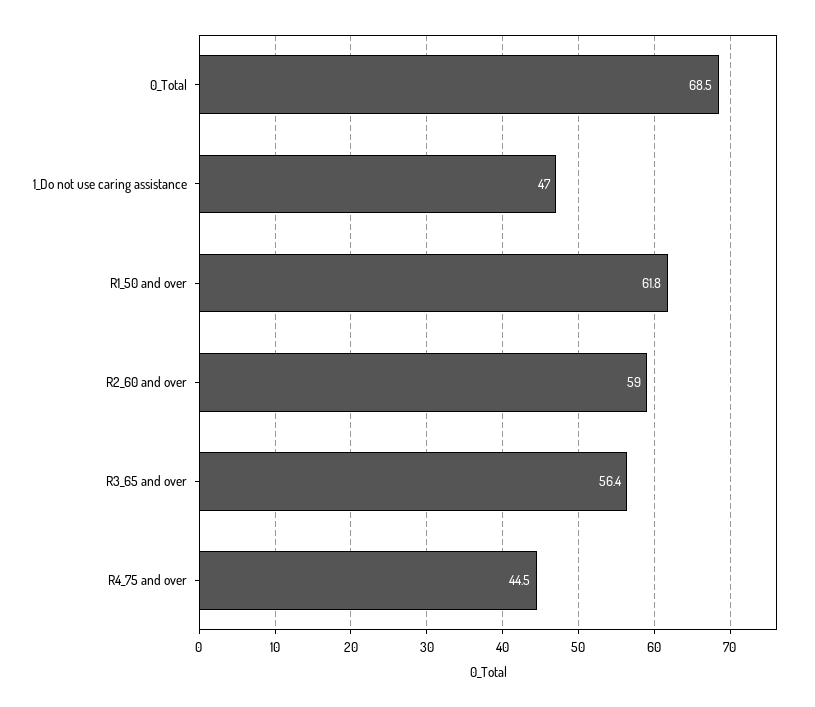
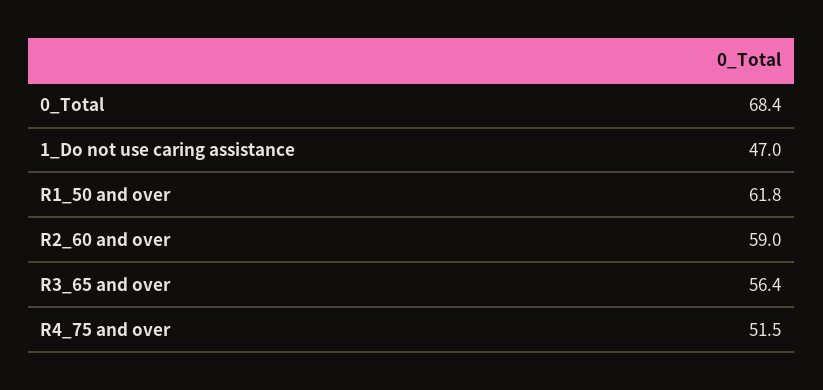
0_Total: 68.5 -> 68.4
R4_75 and over: 44.5 -> 51.5

